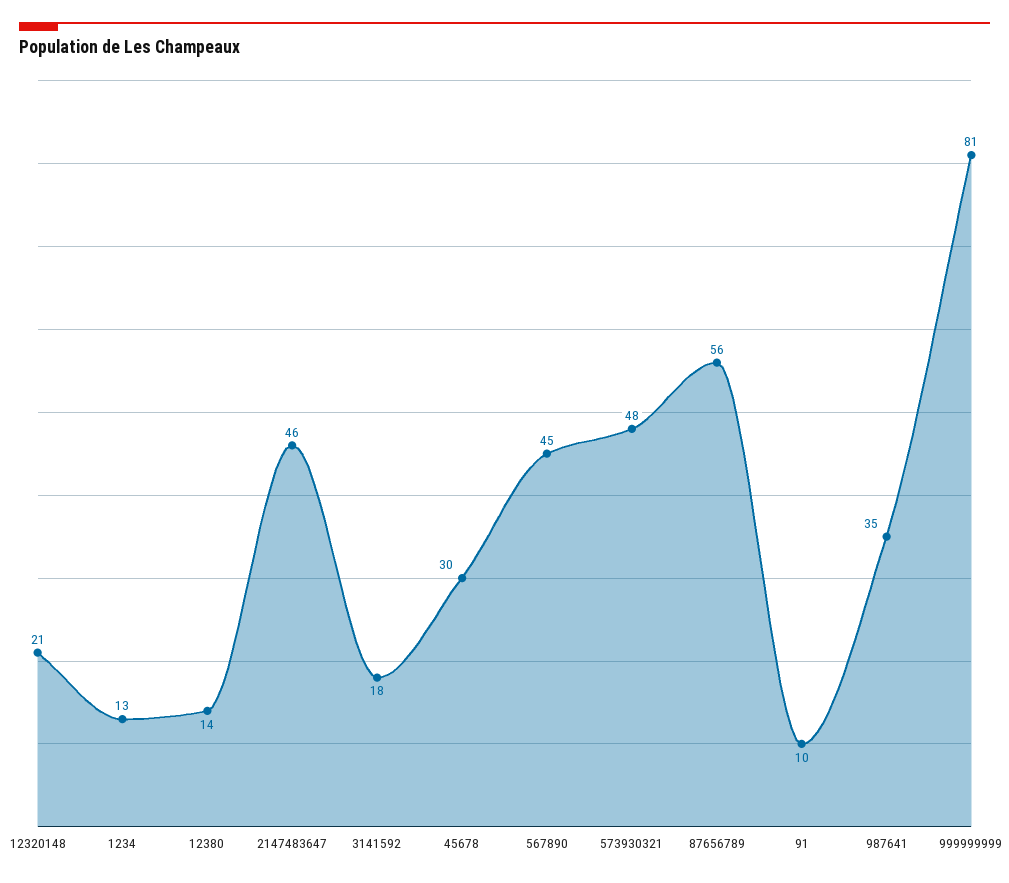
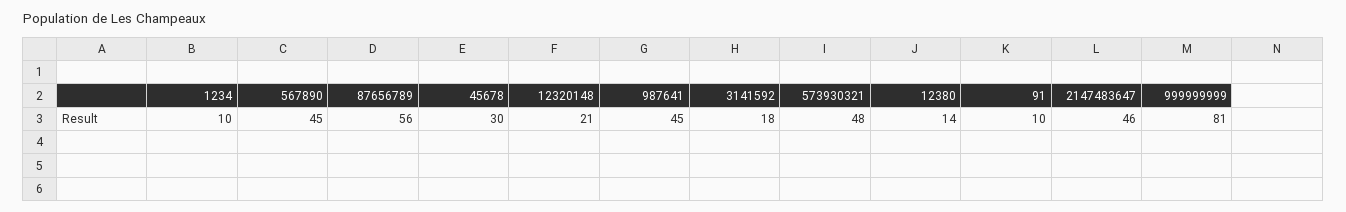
1234: 13 -> 10
987641: 35 -> 45

